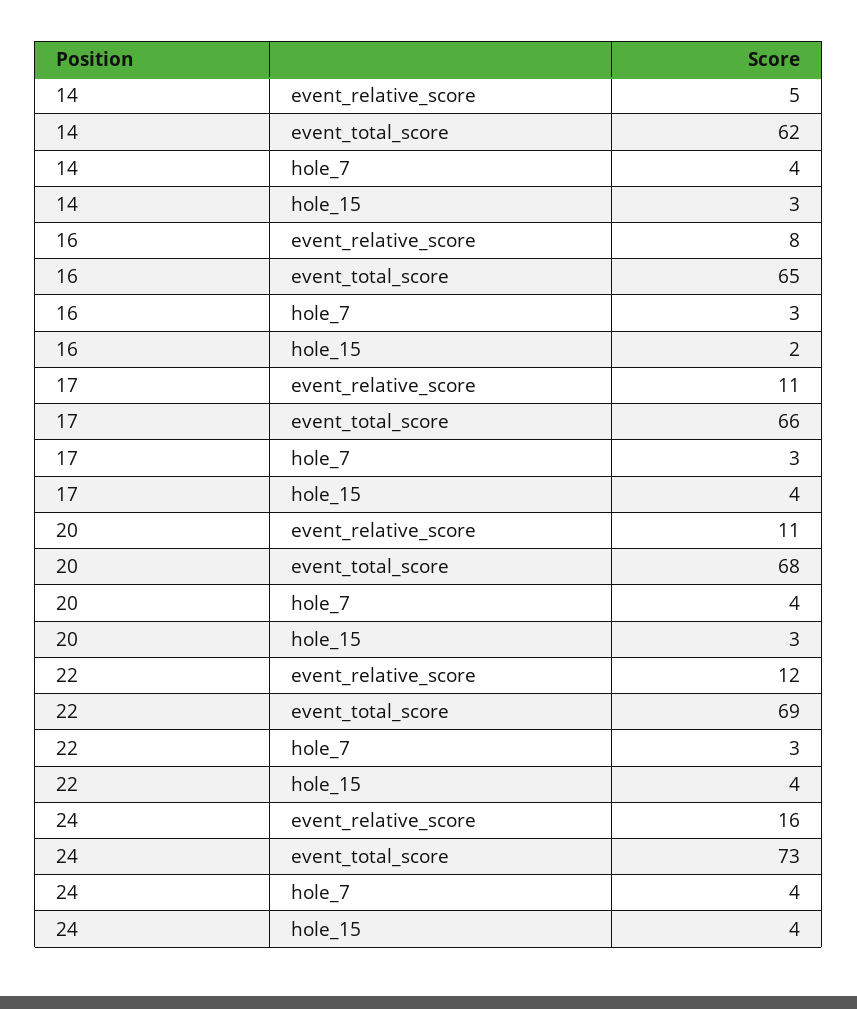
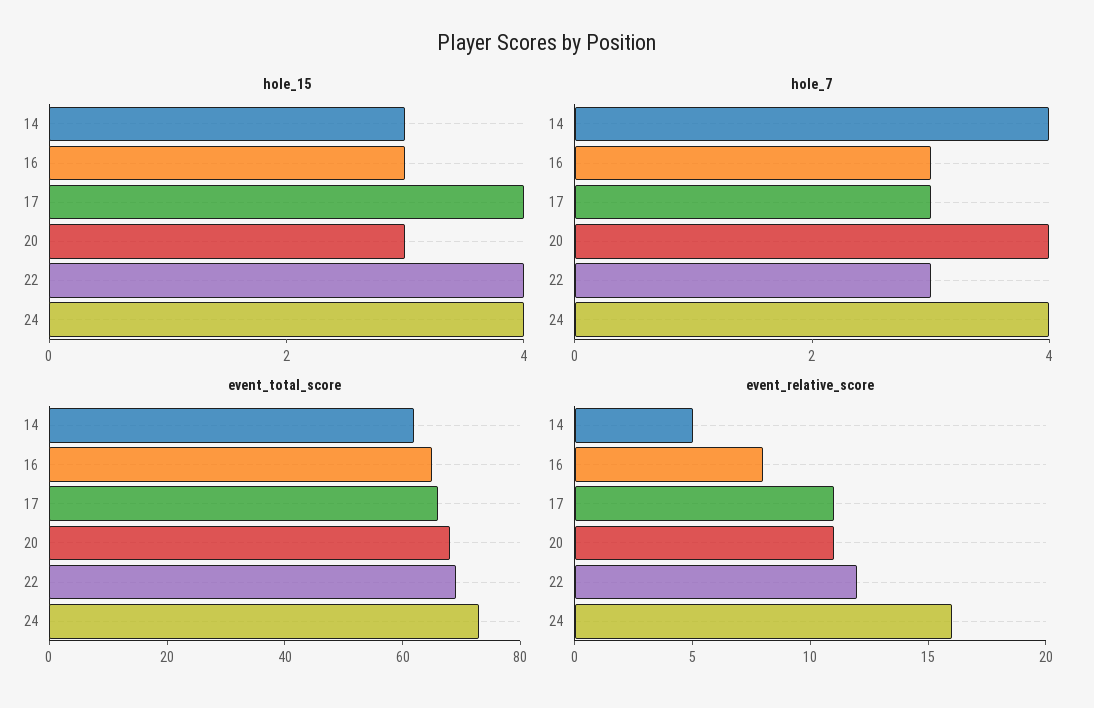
hole_15, 16: 2 -> 3

